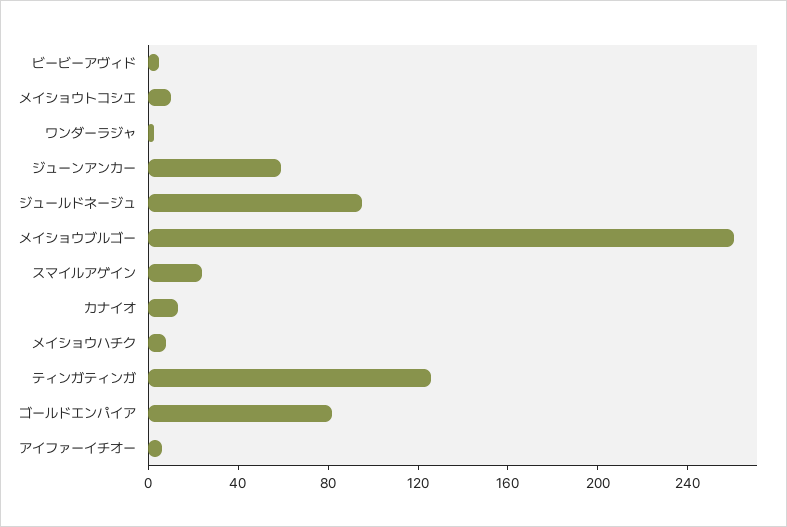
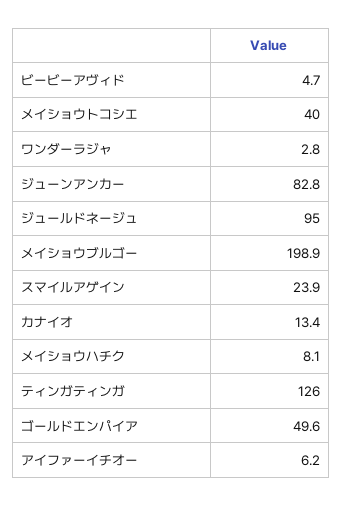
メイショウトコシエ: 10 -> 40
ジューンアンカー: 60 -> 82.8
メイショウブルゴー: 260 -> 198.9
ゴールドエンパイア: 80 -> 49.6

